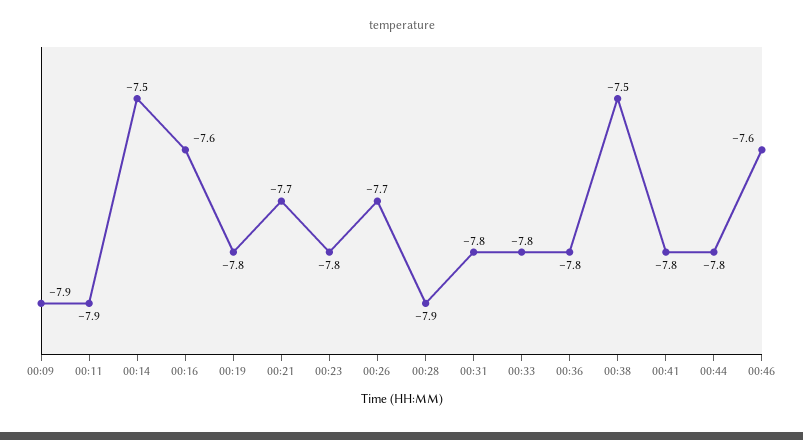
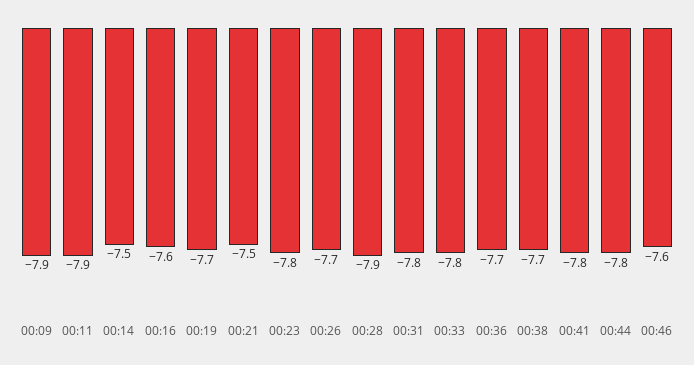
00:19: -7.8 -> -7.7
00:21: -7.7 -> -7.5
00:36: -7.8 -> -7.7
00:38: -7.5 -> -7.7

